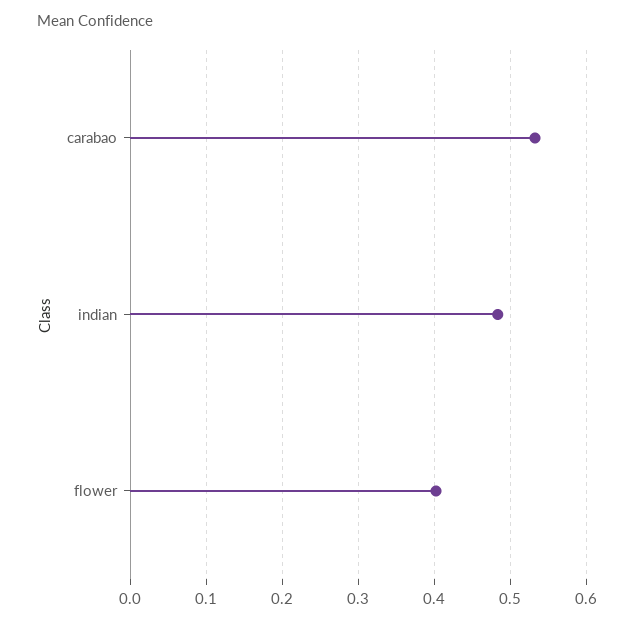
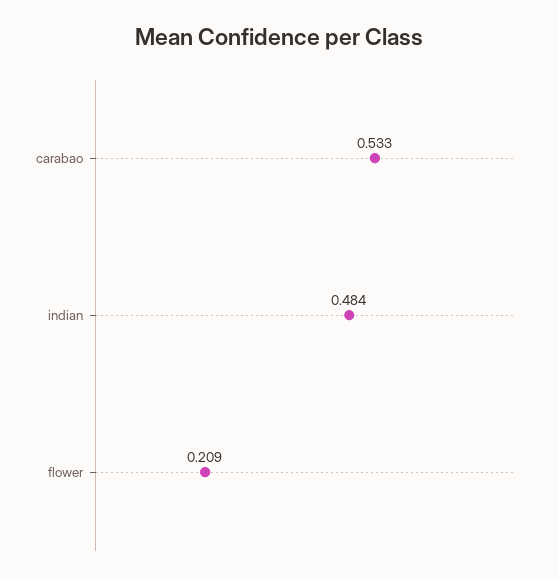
flower: 0.4 -> 0.209

